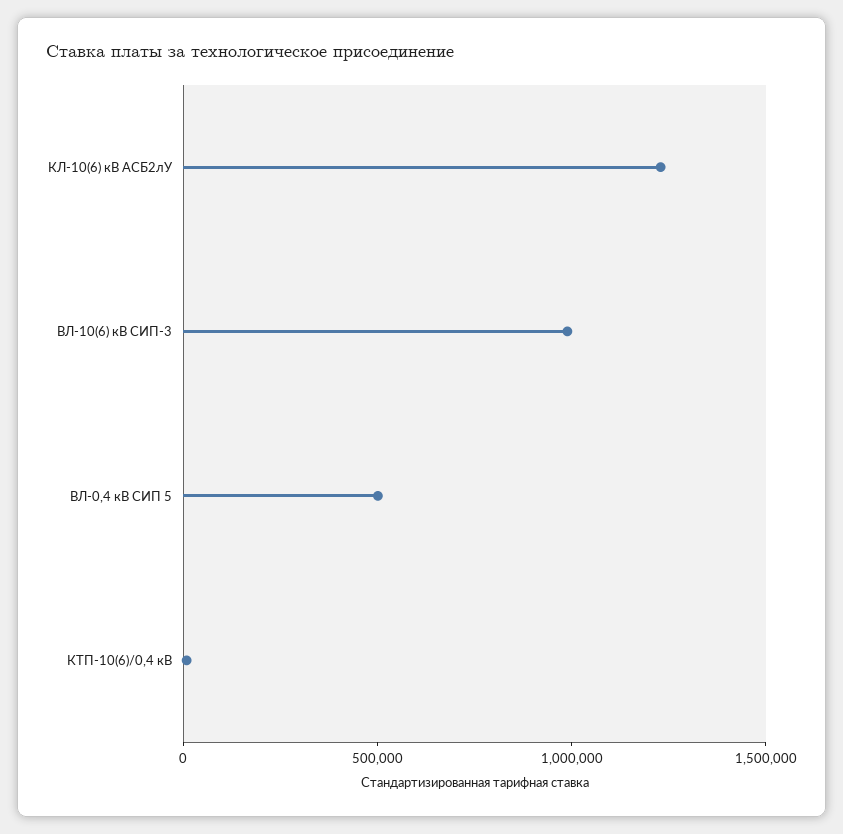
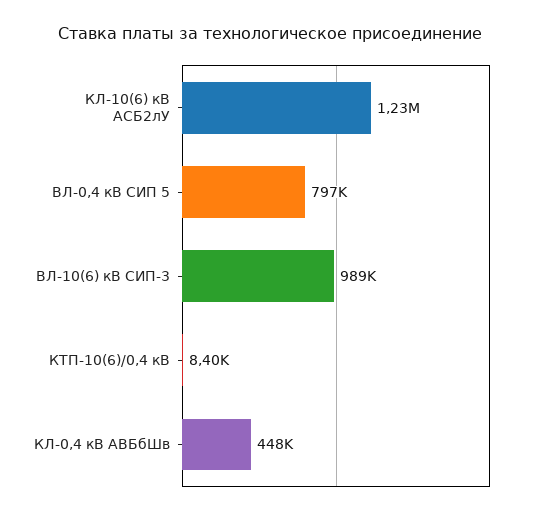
ВЛ-0,4 кВ СИП 5: 500000 -> 797000
КЛ-0,4 кВ АВБбШв: none -> 448000

